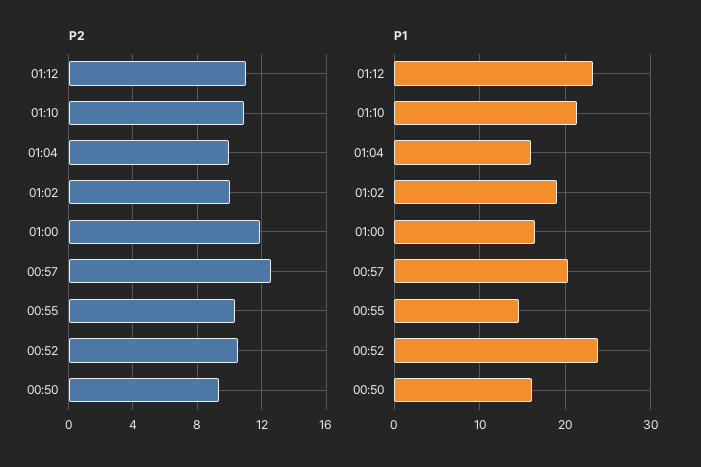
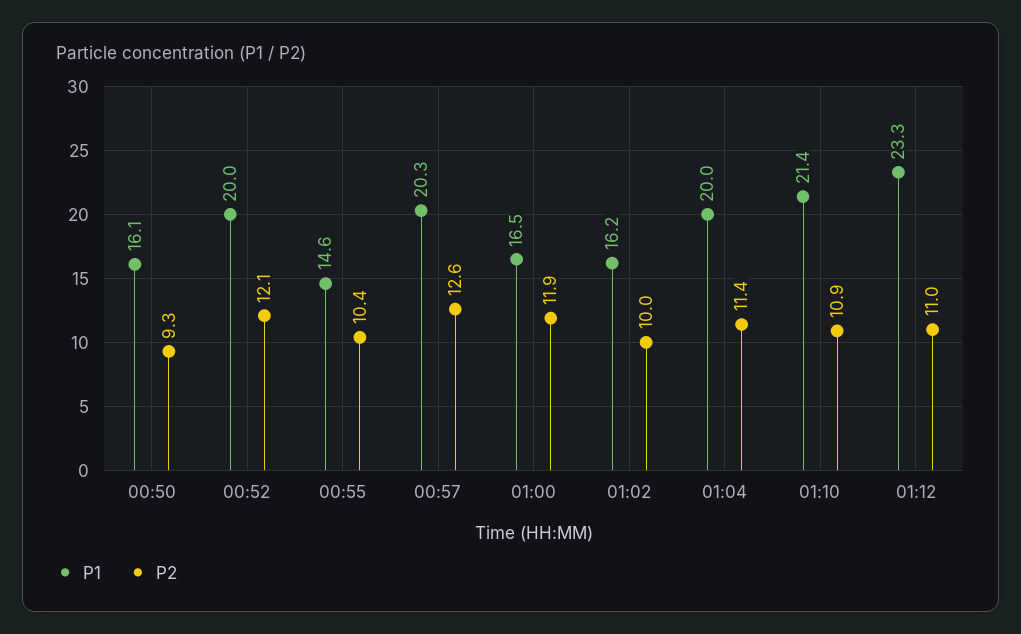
P2, 01:04: 10 -> 11.4
P2, 00:52: 10.5 -> 12.1
P1, 01:04: 16 -> 20
P1, 01:02: 19 -> 16.2
P1, 00:52: 24 -> 20

